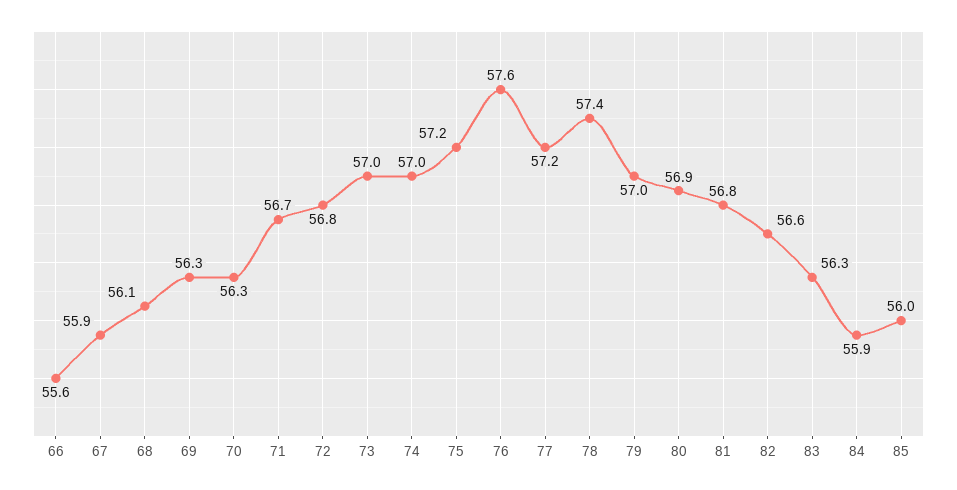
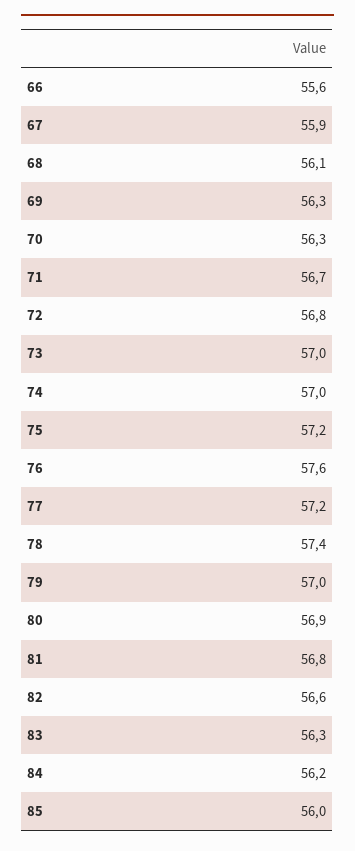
84: 55.9 -> 56.2

